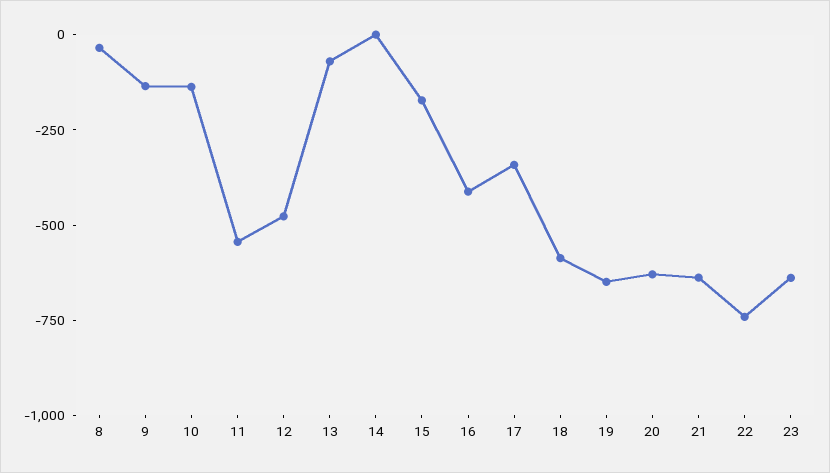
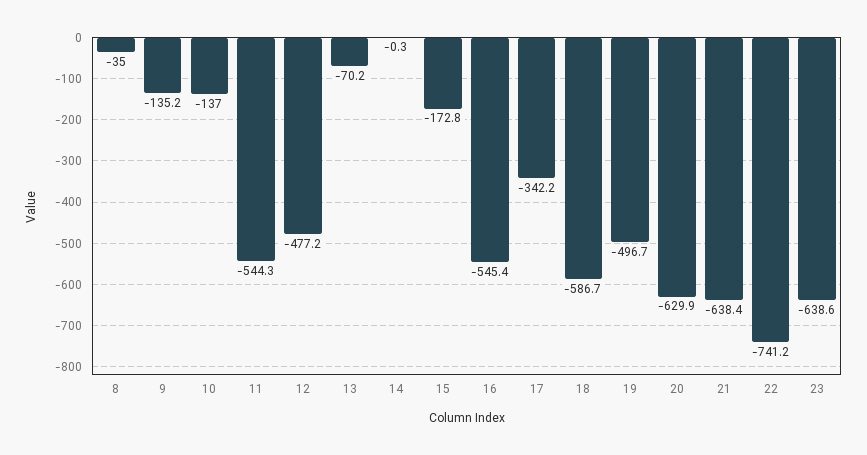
16: -400 -> -545.4
19: -650 -> -496.7

